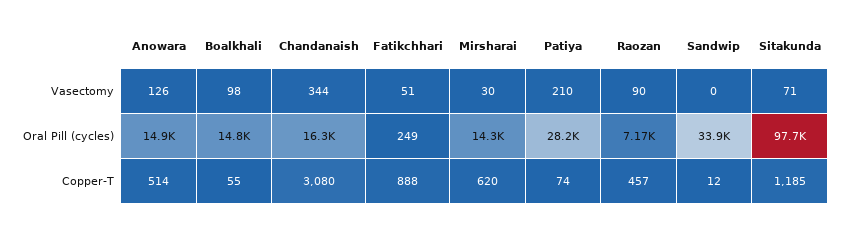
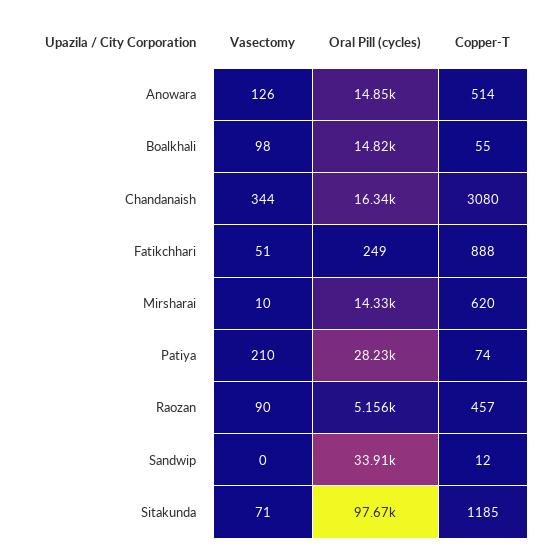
Mirsharai, Vasectomy: 30 -> 10
Raozan, Oral Pill (cycles): 7170 -> 5156

